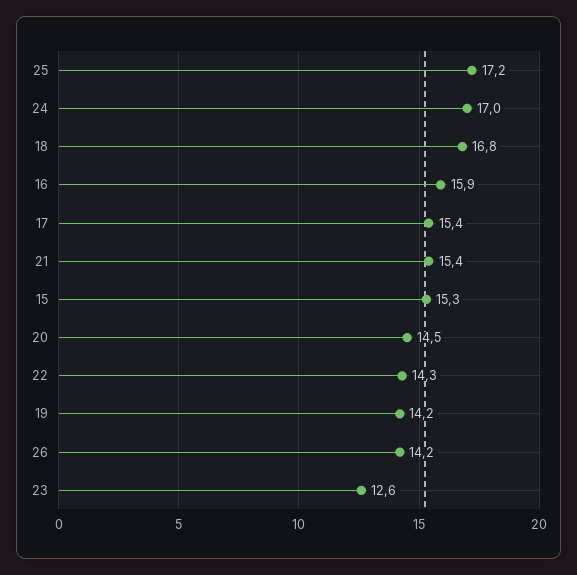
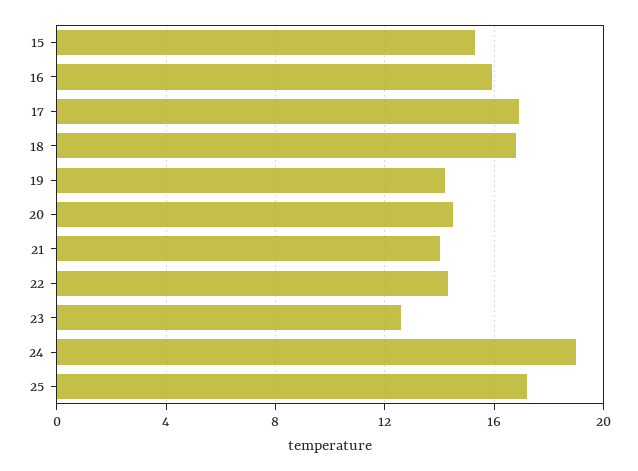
24: 17 -> 19
17: 15.4 -> 17
21: 15.4 -> 14
26: 14.2 -> none

